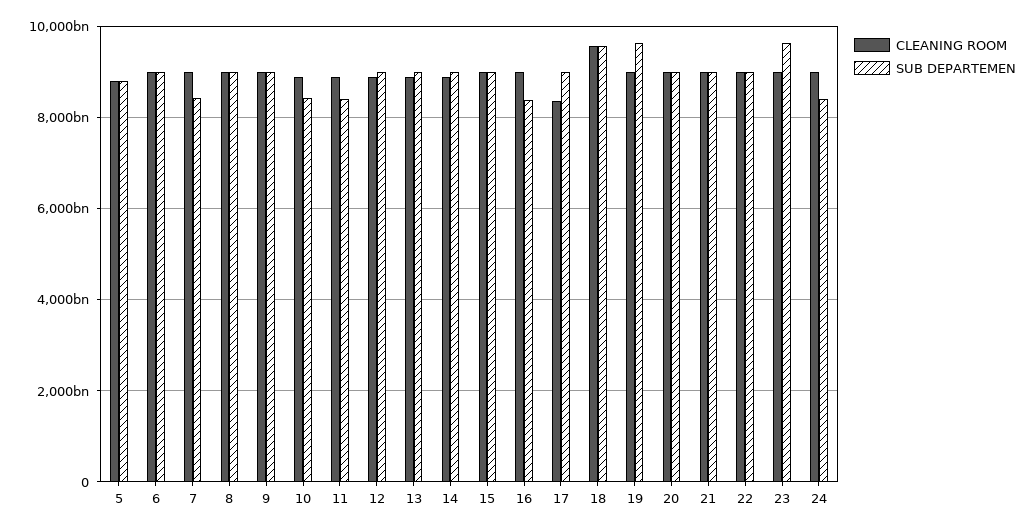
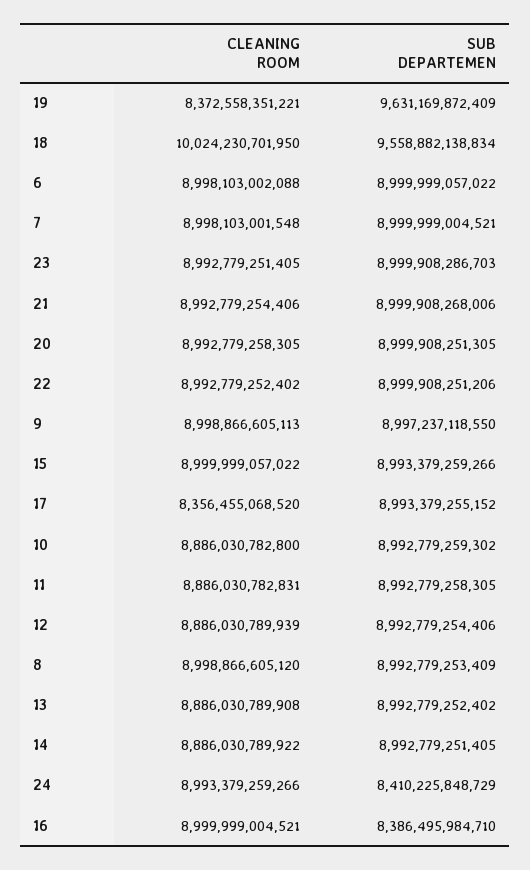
CLEANING ROOM, 5: 8800000000000 -> none
SUB DEPARTEMEN, 5: 8800000000000 -> none
SUB DEPARTEMEN, 7: 8400000000000 -> 8999999004521
SUB DEPARTEMEN, 10: 8400000000000 -> 8992779259302
SUB DEPARTEMEN, 11: 8400000000000 -> 8992779258305
CLEANING ROOM, 18: 9600000000000 -> 10024230701950
CLEANING ROOM, 19: 9000000000000 -> 8372558351221
SUB DEPARTEMEN, 23: 9600000000000 -> 8999908286703

